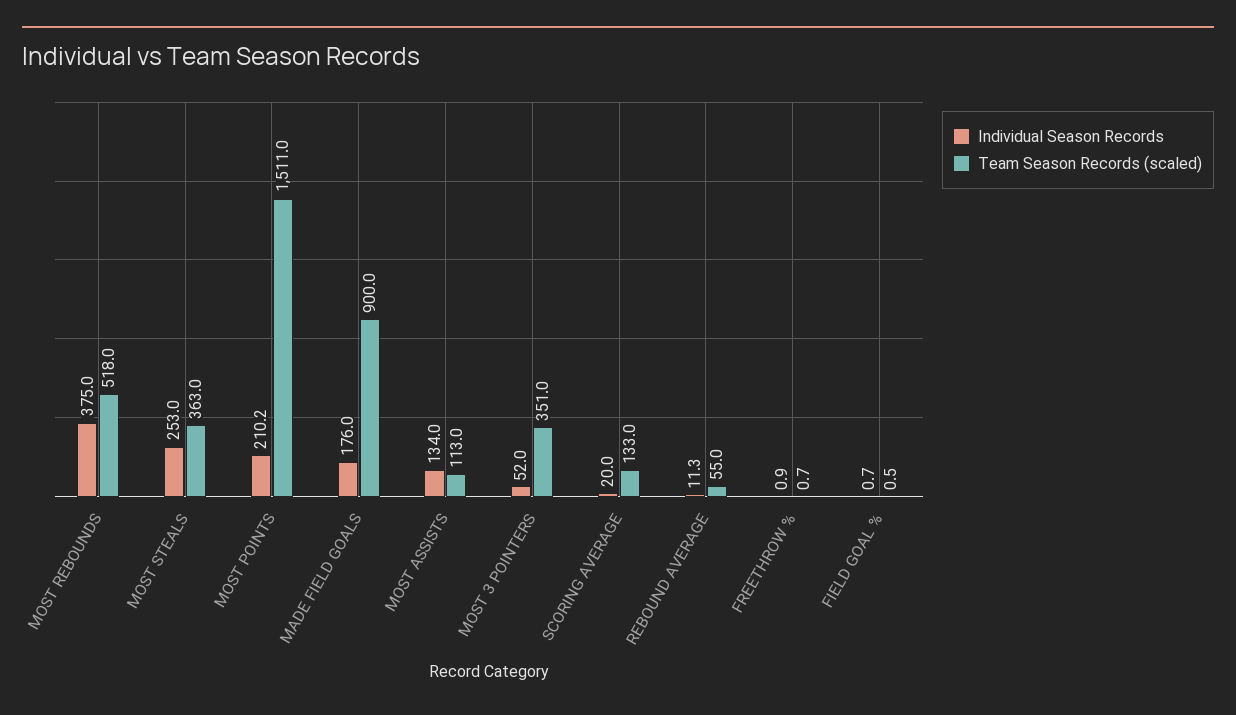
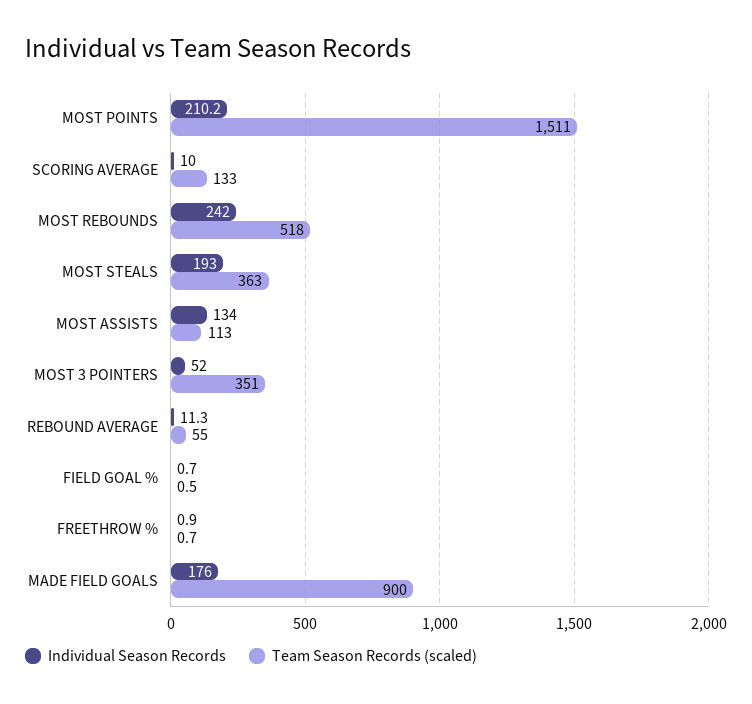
Individual Season Records, MOST REBOUNDS: 375 -> 242
Individual Season Records, MOST STEALS: 253 -> 193
Individual Season Records, SCORING AVERAGE: 20 -> 10

